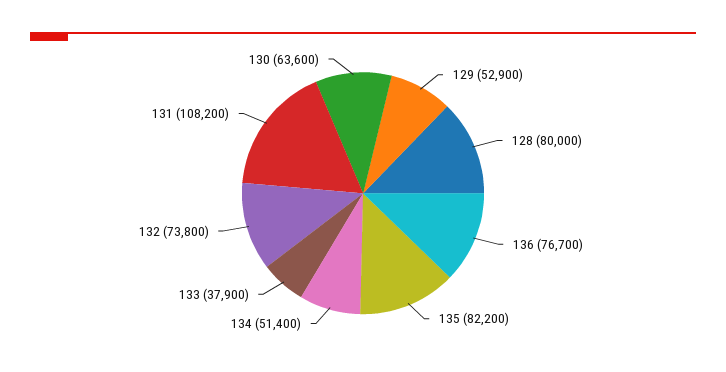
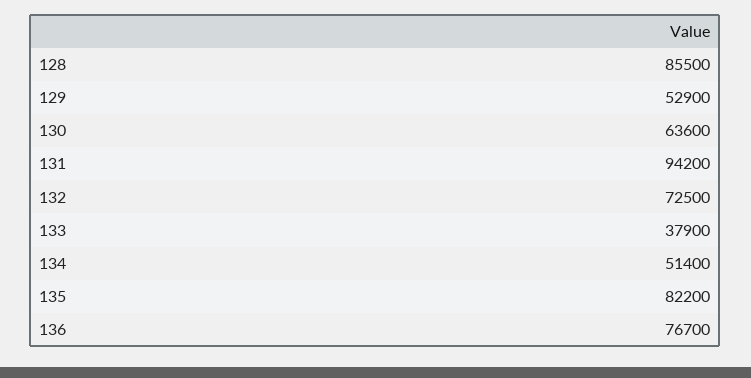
128: 80000 -> 85500
132: 73800 -> 72500
131: 108200 -> 94200

